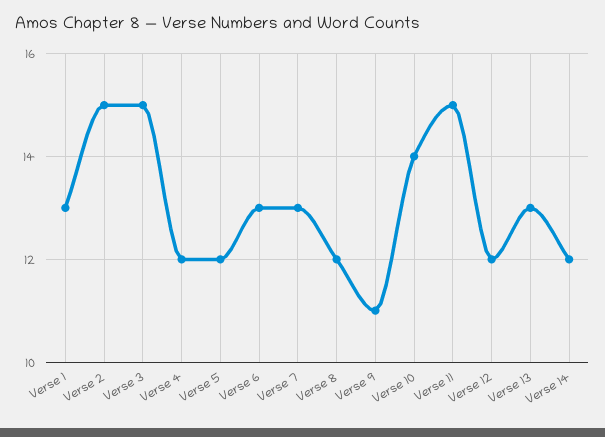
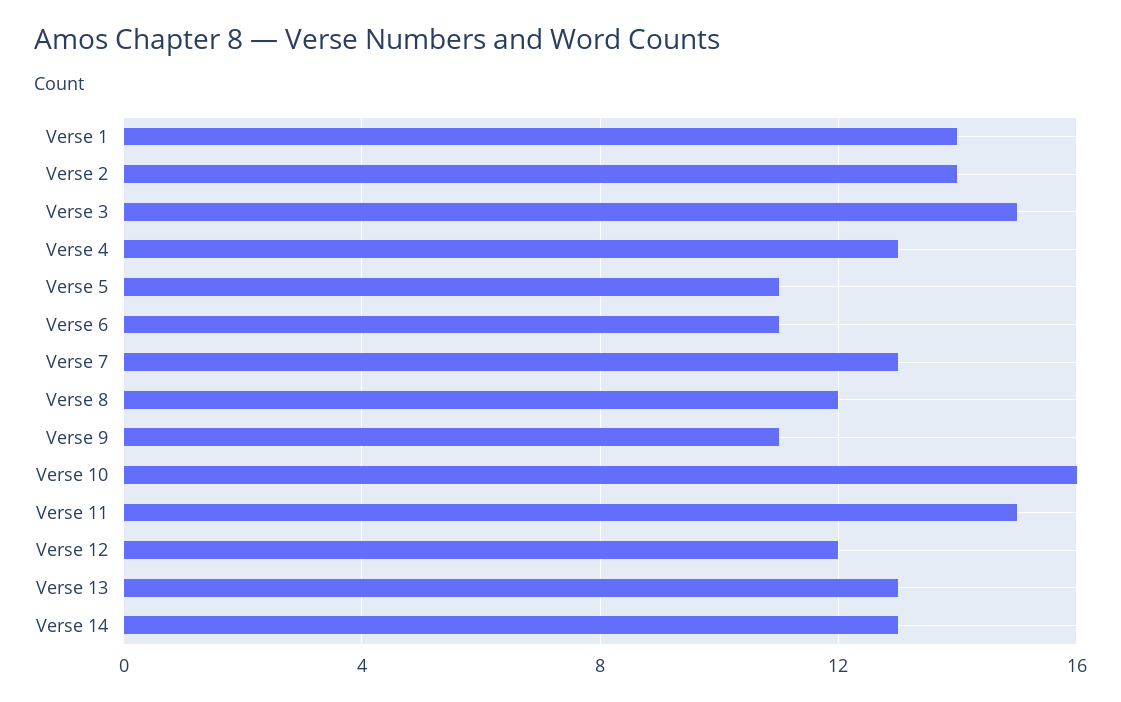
Verse 1: 13 -> 14
Verse 2: 15 -> 14
Verse 4: 12 -> 13
Verse 5: 12 -> 11
Verse 6: 13 -> 11
Verse 10: 14 -> 16
Verse 14: 12 -> 13

